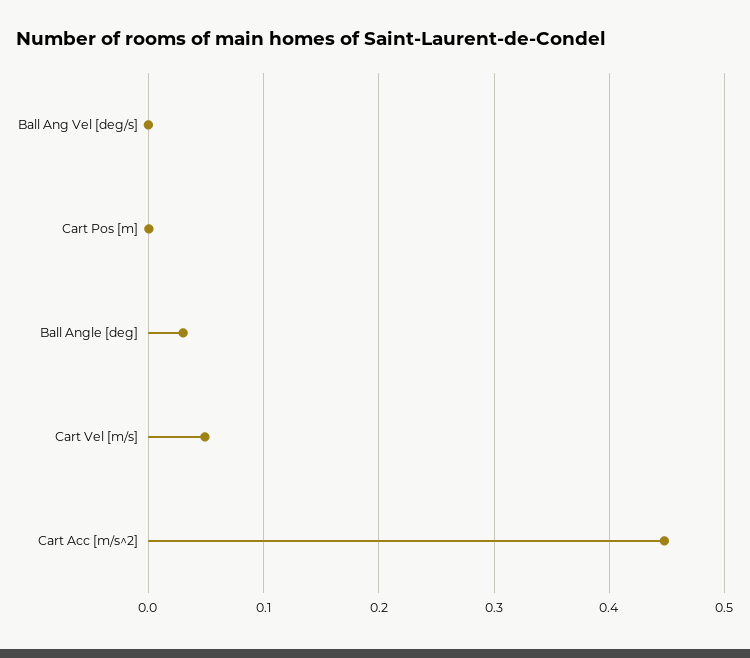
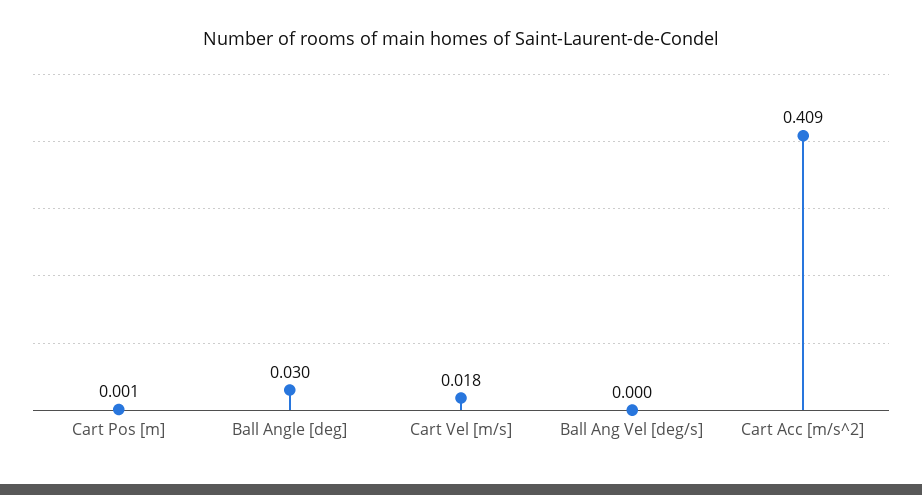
Cart Vel [m/s]: 0.05 -> 0.018
Cart Acc [m/s^2]: 0.45 -> 0.409

